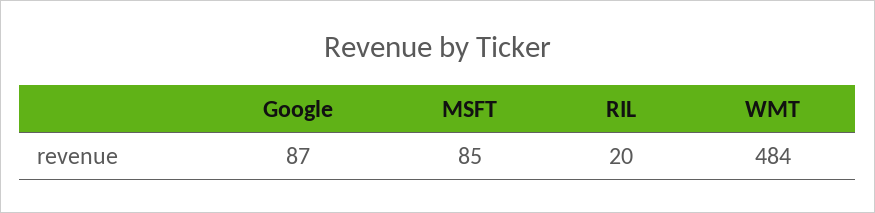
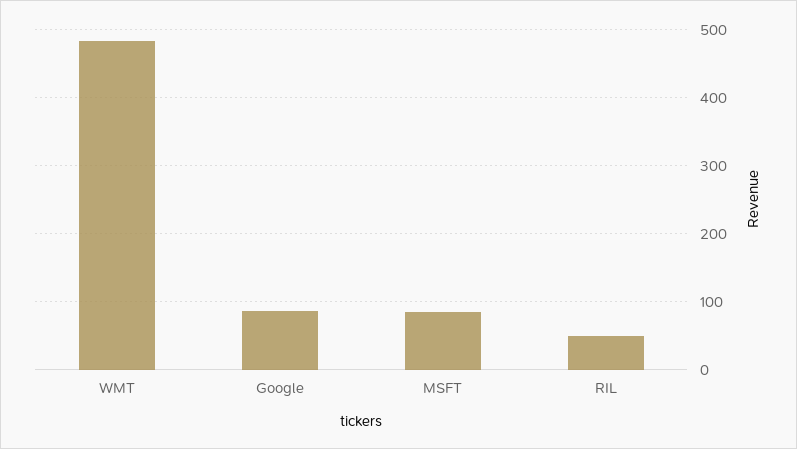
RIL: 20 -> 50

